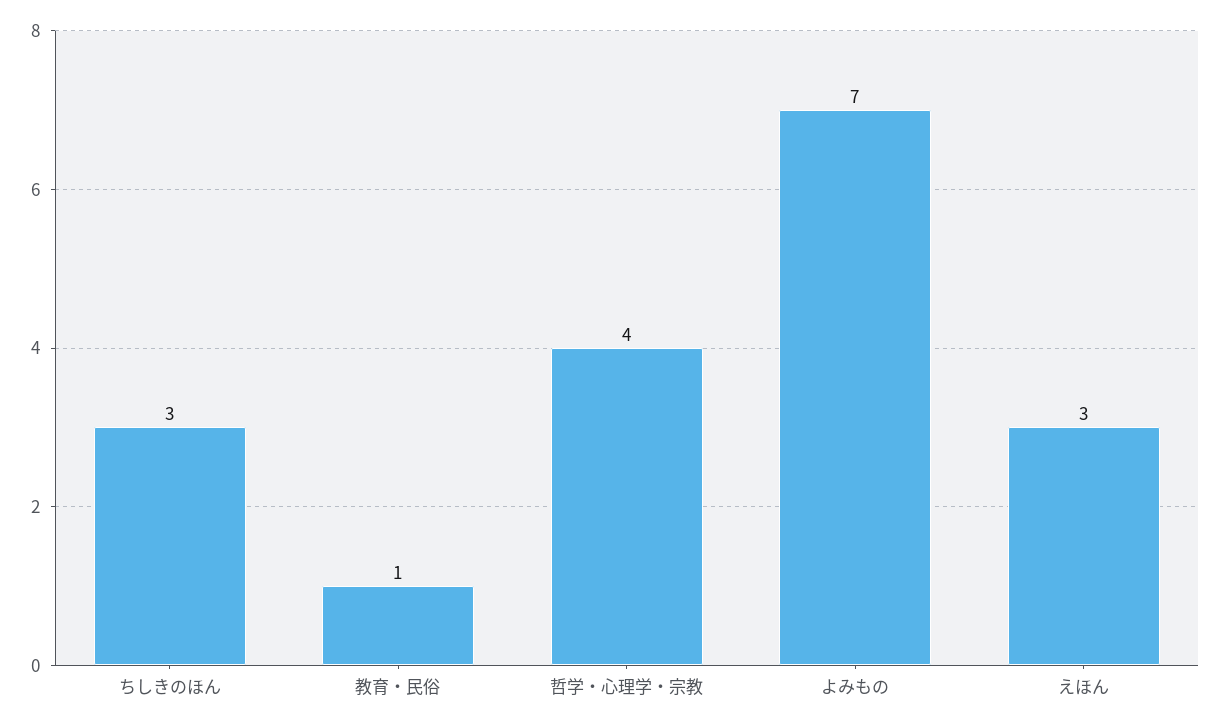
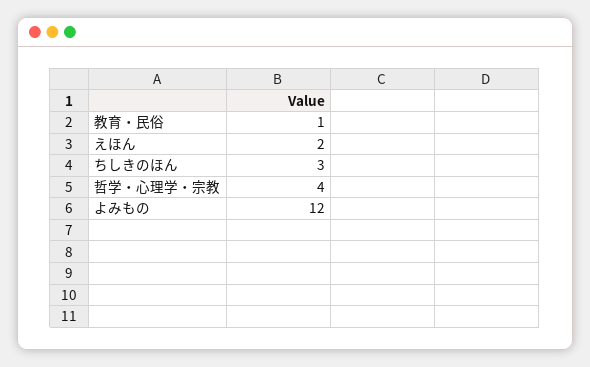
よみもの: 7 -> 12
えほん: 3 -> 2

